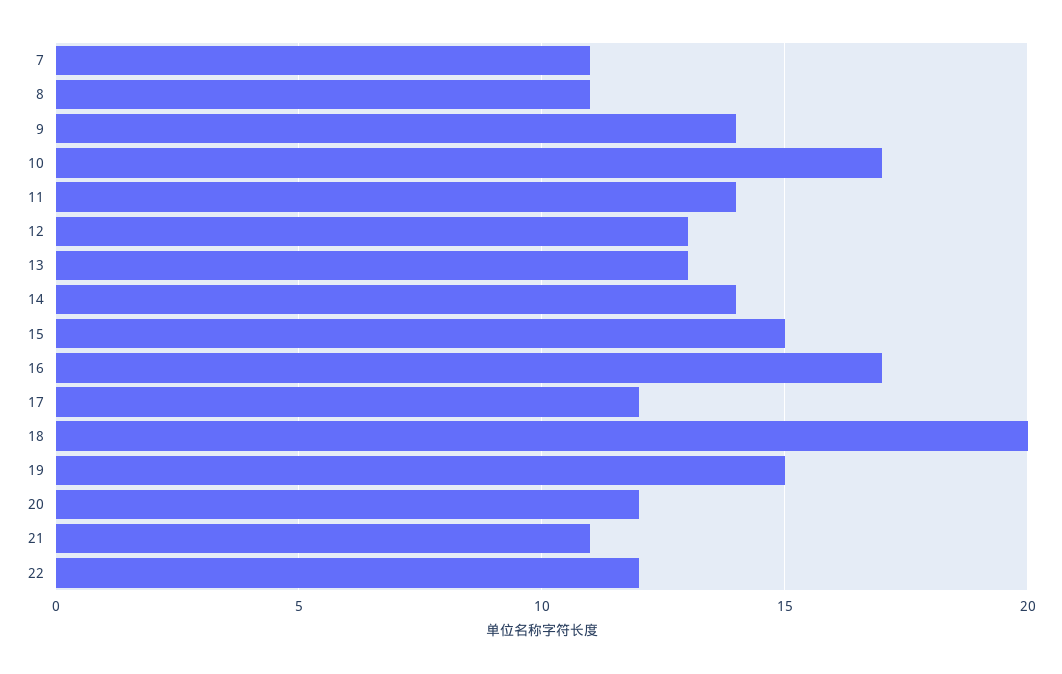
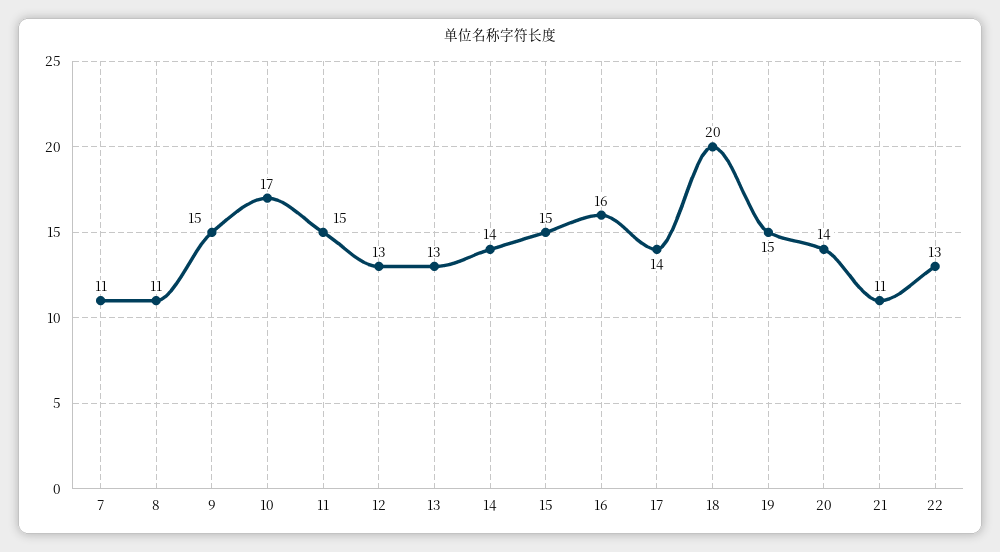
9: 14 -> 15
11: 14 -> 15
16: 17 -> 16
17: 12 -> 14
20: 12 -> 14
22: 12 -> 13

